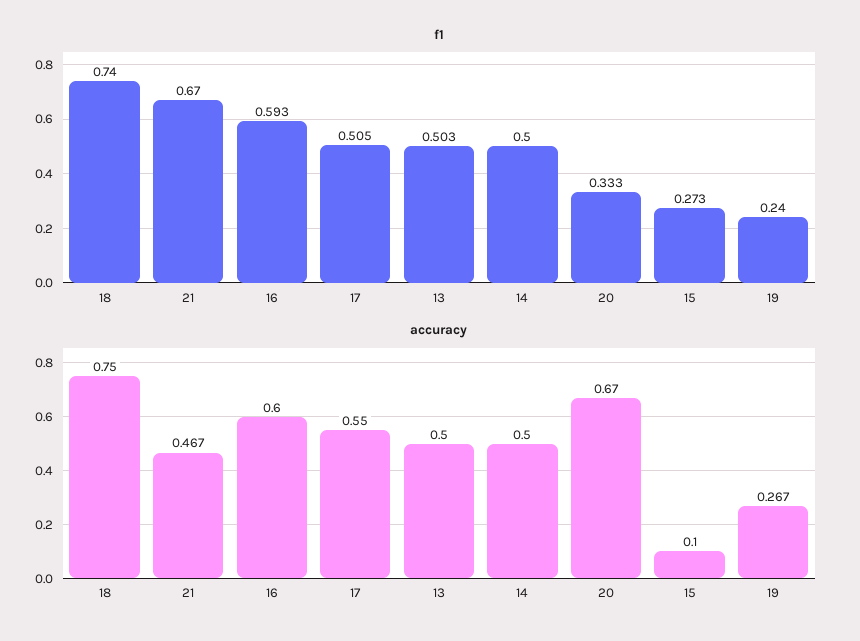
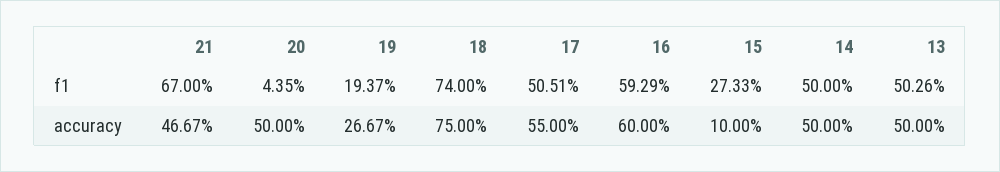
f1, 20: 0.333 -> 0.0435
f1, 19: 0.24 -> 0.1937
accuracy, 20: 0.67 -> 0.5

